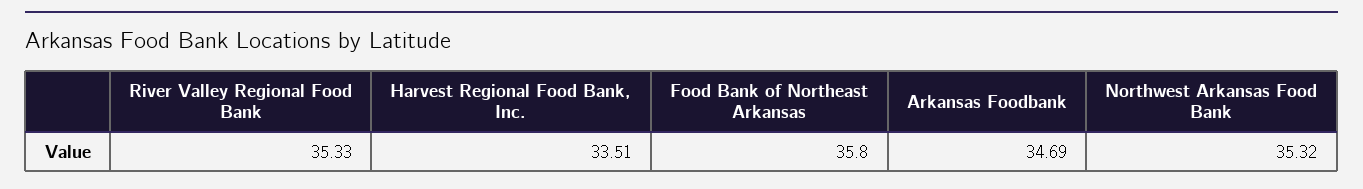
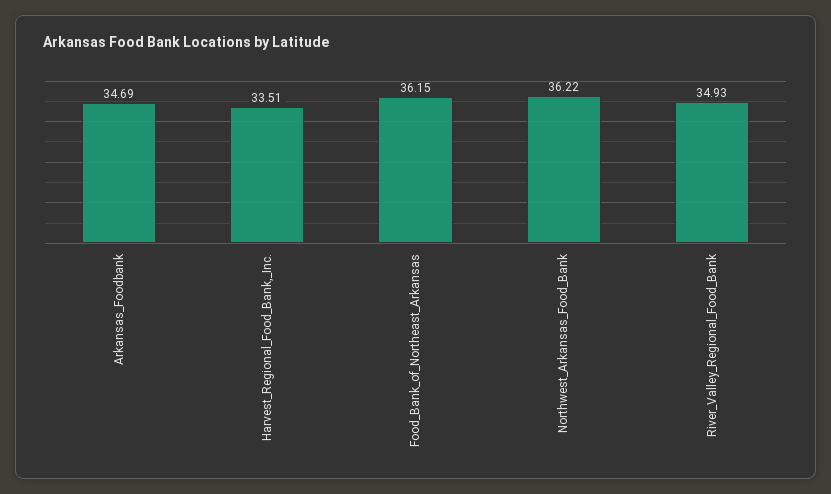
River Valley Regional Food Bank: 35.33 -> 34.93
Food Bank of Northeast Arkansas: 35.8 -> 36.15
Northwest Arkansas Food Bank: 35.32 -> 36.22

